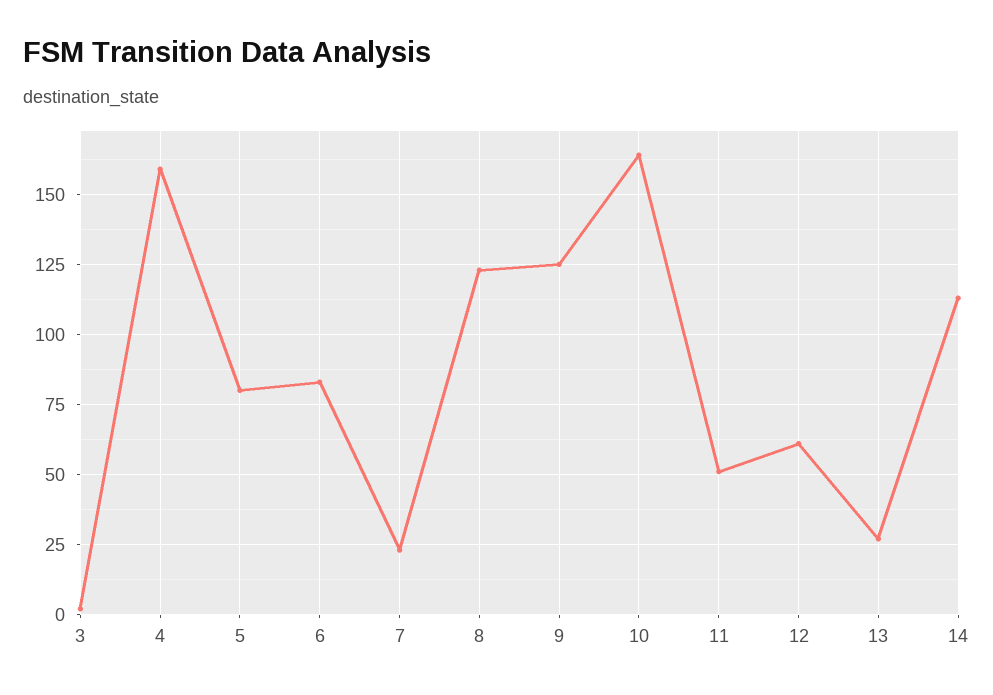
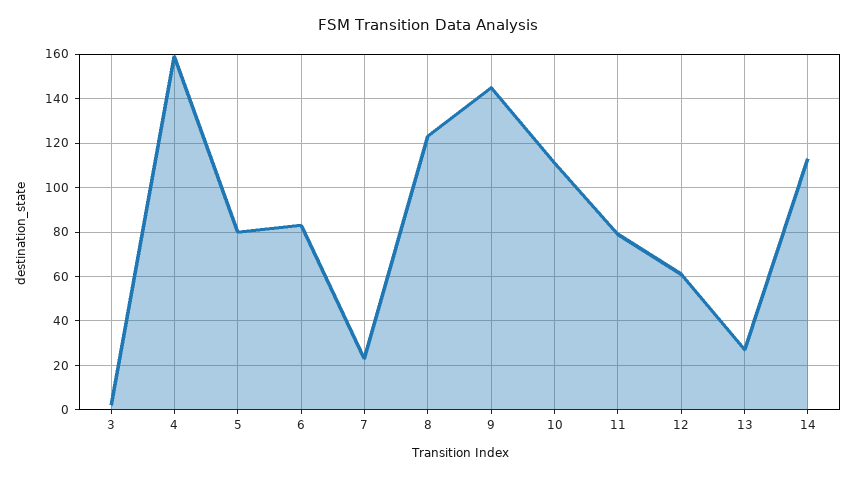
9: 125 -> 145
10: 165 -> 110
11: 50 -> 80

